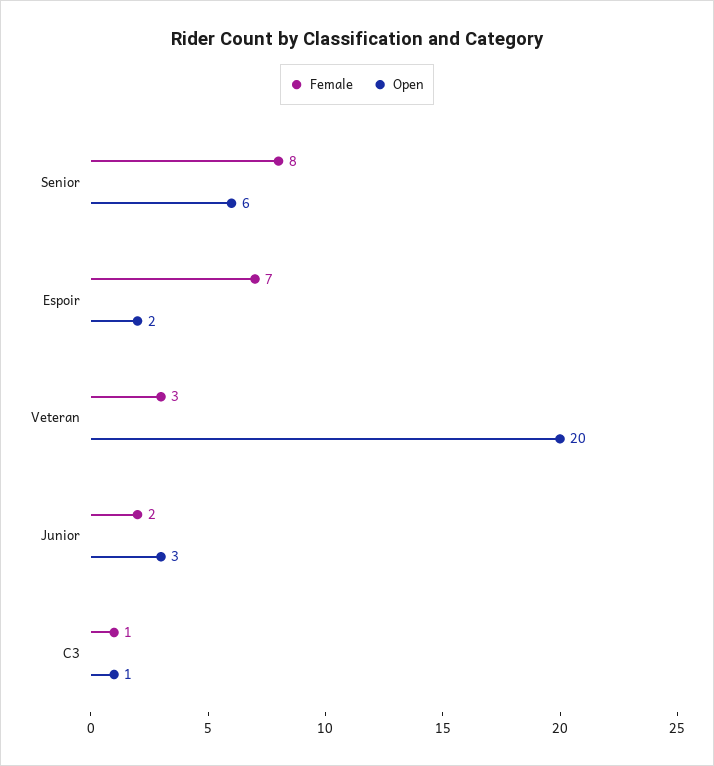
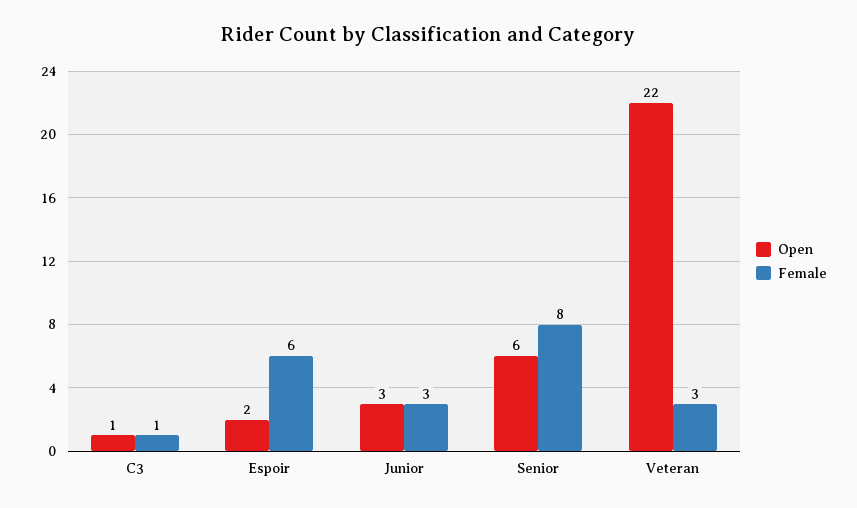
Female, Espoir: 7 -> 6
Open, Veteran: 20 -> 22
Female, Junior: 2 -> 3

